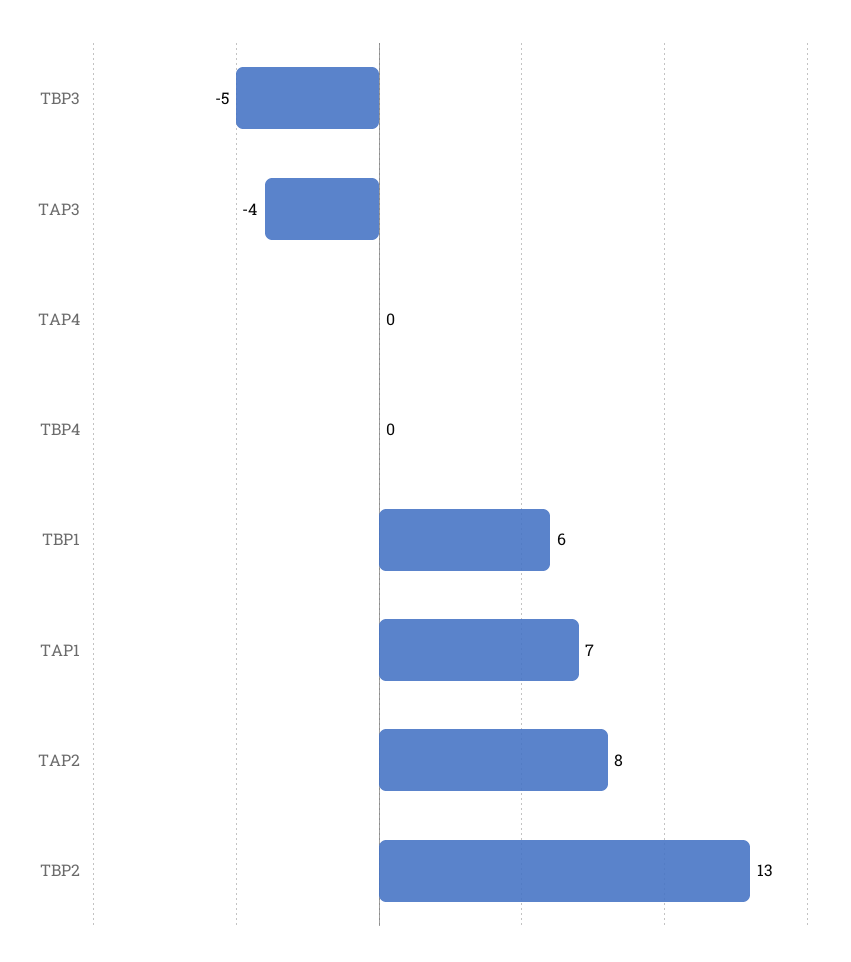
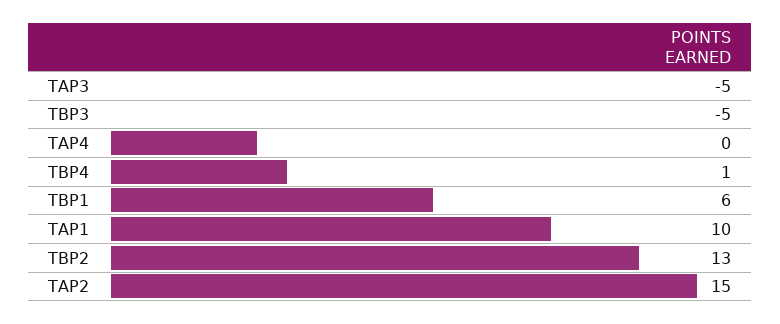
TAP3: -4 -> -5
TBP4: 0 -> 1
TAP1: 7 -> 10
TAP2: 8 -> 15

